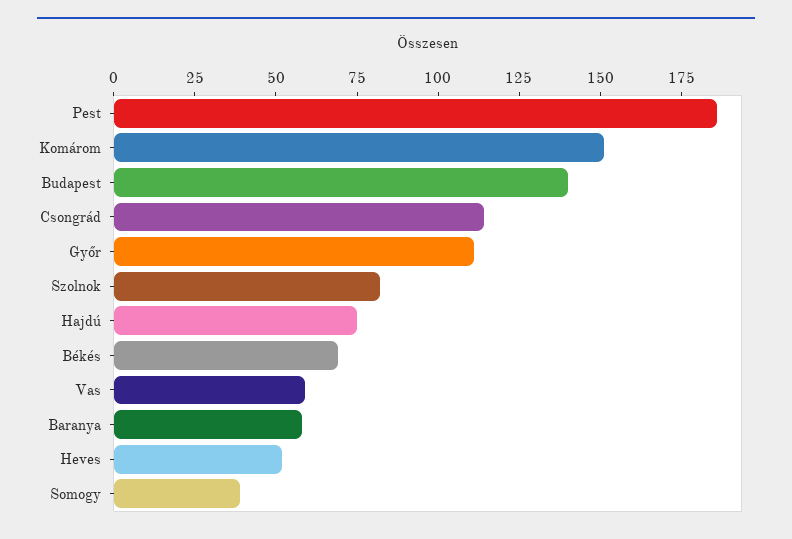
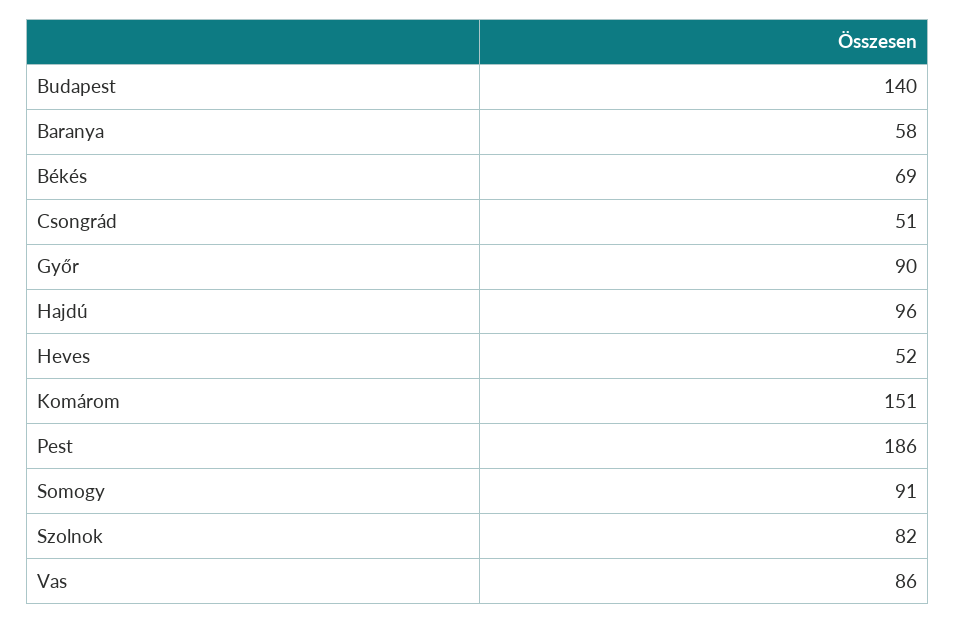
Csongrád: 115 -> 51
Győr: 110 -> 90
Hajdú: 75 -> 96
Vas: 60 -> 86
Somogy: 40 -> 91

